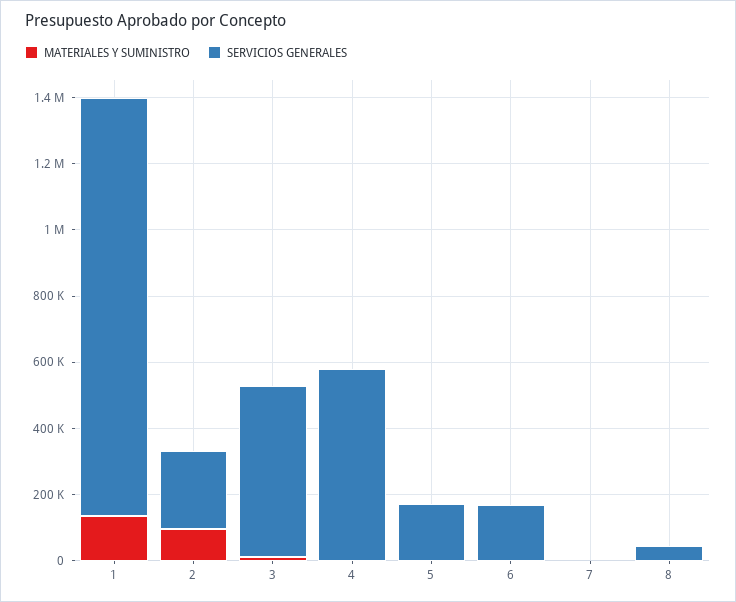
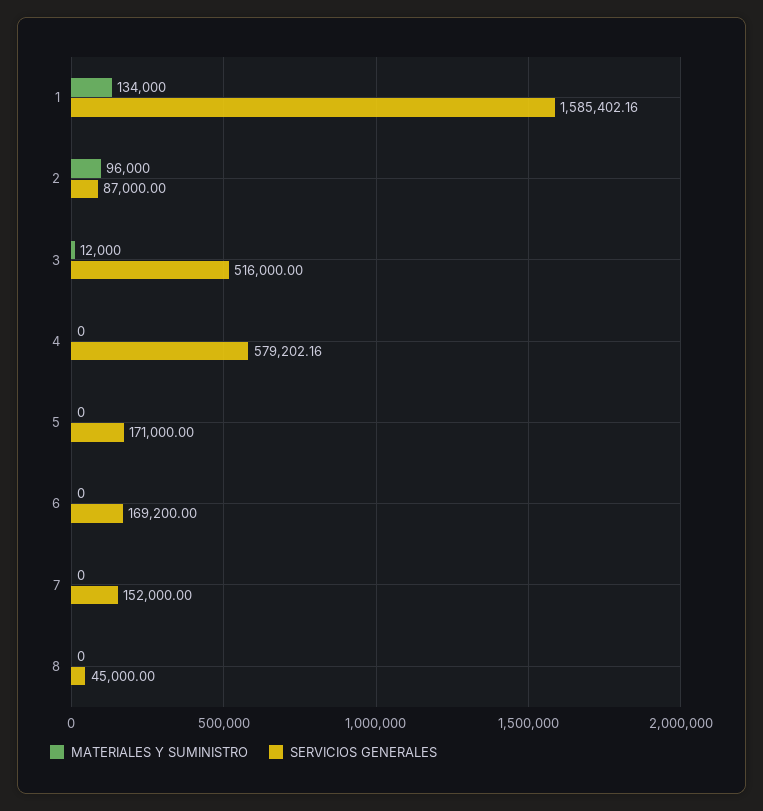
SERVICIOS GENERALES, 1: 1250000 -> 1585402.16
SERVICIOS GENERALES, 2: 250000 -> 87000
SERVICIOS GENERALES, 7: 0 -> 152000

